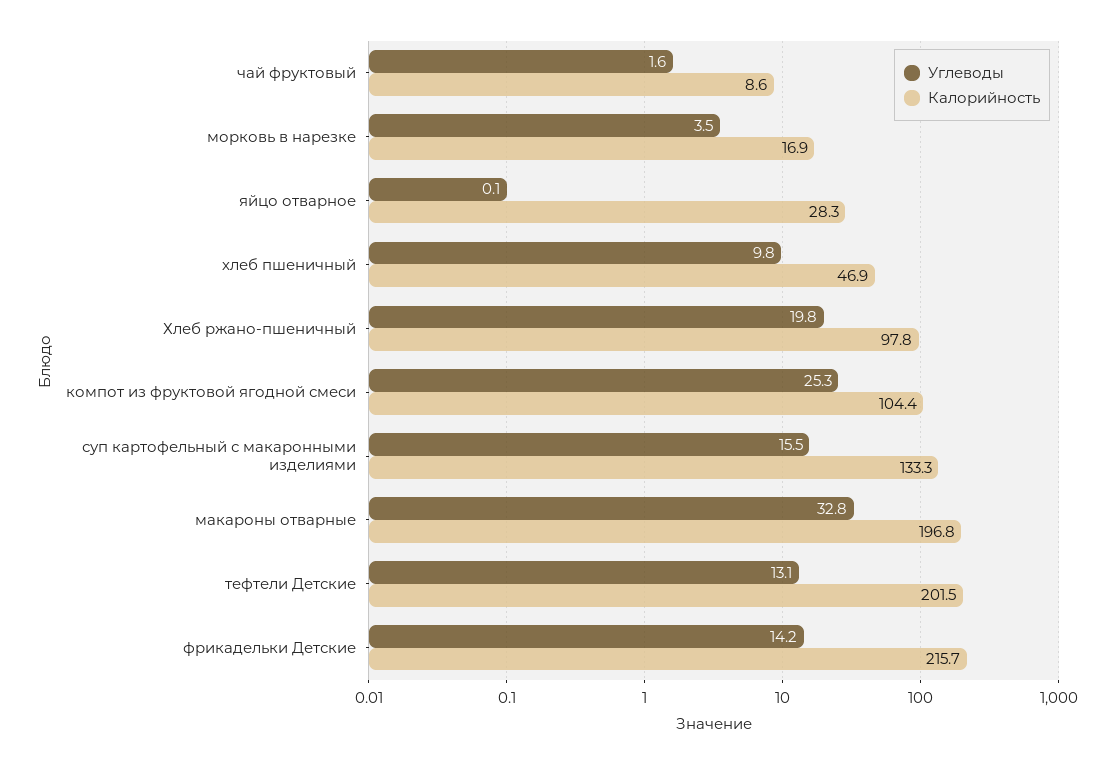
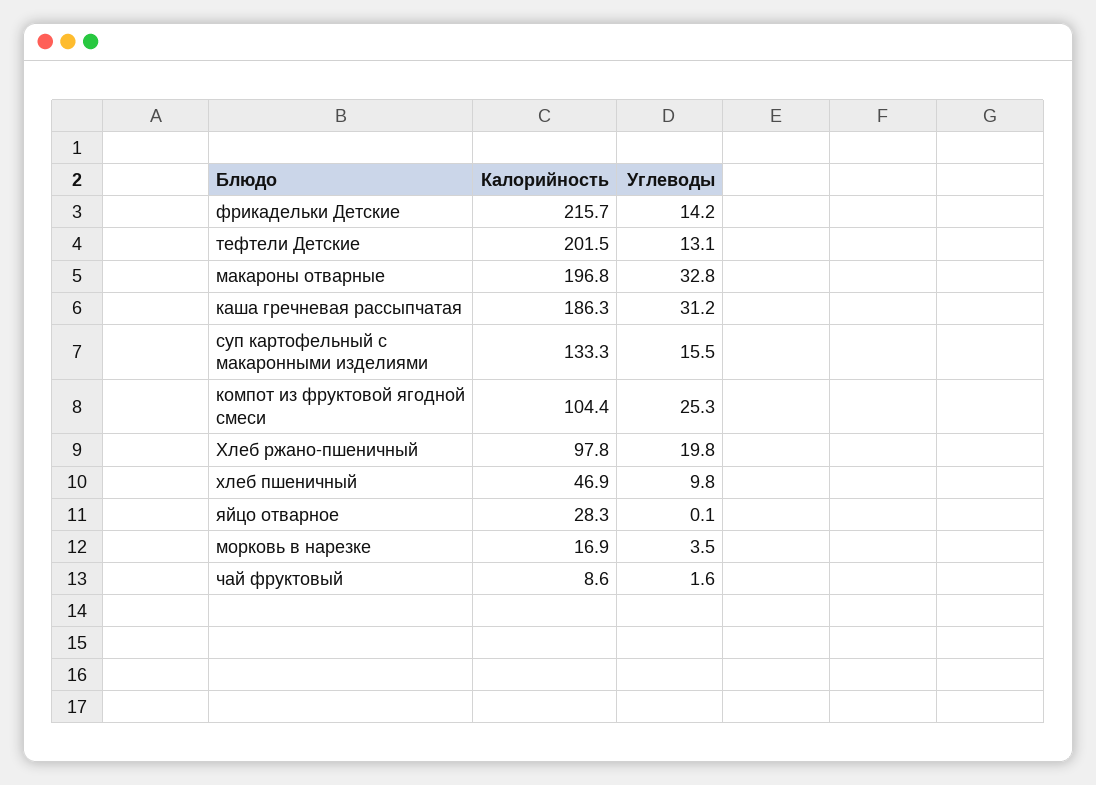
Калорийность, каша гречневая рассыпчатая: none -> 186.3
Углеводы, каша гречневая рассыпчатая: none -> 31.2

